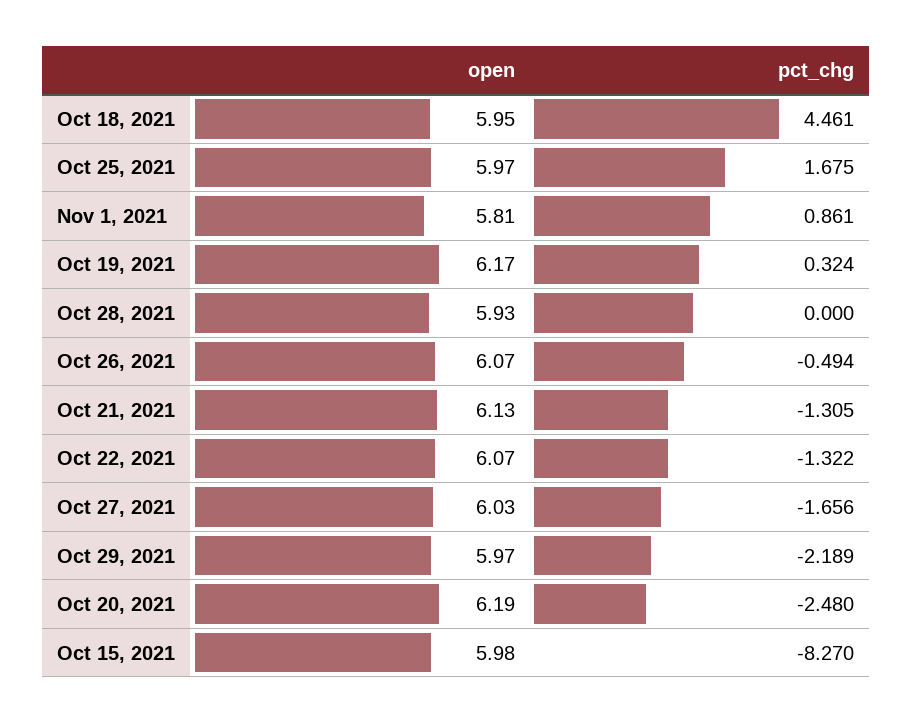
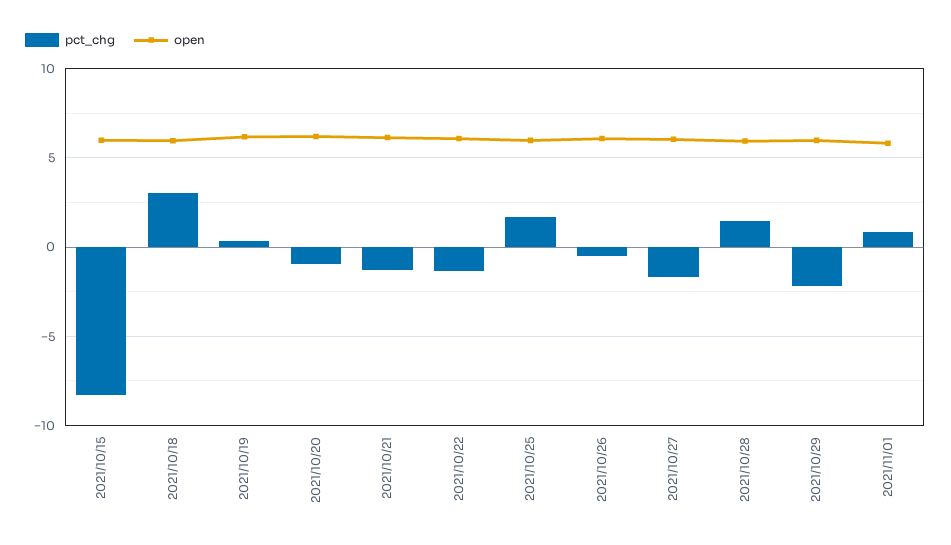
pct_chg, Oct 18, 2021: 4.461 -> 3
pct_chg, Oct 28, 2021: 0 -> 1.5
pct_chg, Oct 20, 2021: -2.48 -> -1

